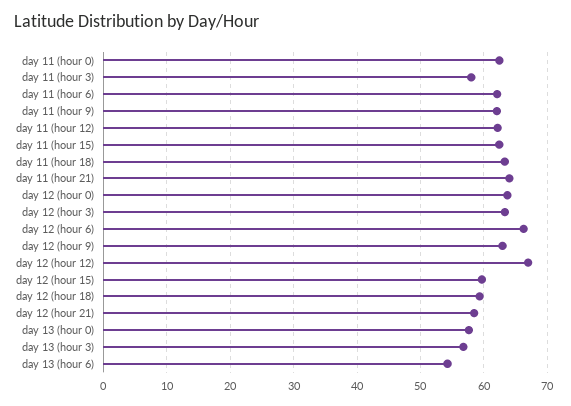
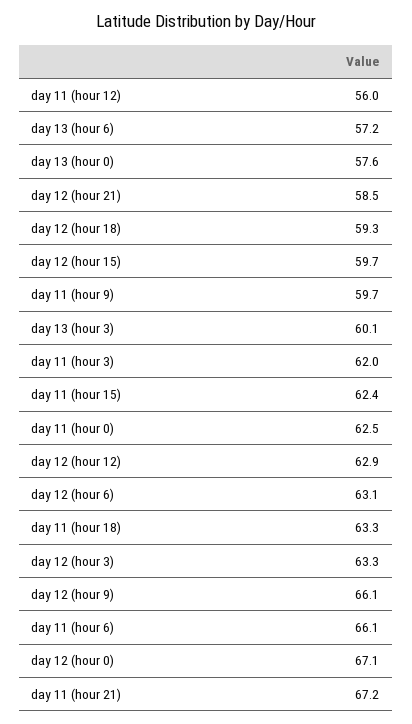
day 11 (hour 3): 58 -> 62
day 11 (hour 6): 62 -> 66.1
day 11 (hour 9): 62 -> 59.7
day 11 (hour 12): 62 -> 56
day 11 (hour 21): 64 -> 67.2
day 12 (hour 0): 64 -> 67.1
day 12 (hour 6): 66 -> 63.1
day 12 (hour 9): 63 -> 66.1
day 12 (hour 12): 67 -> 62.9
day 13 (hour 3): 57 -> 60.1
day 13 (hour 6): 54 -> 57.2

